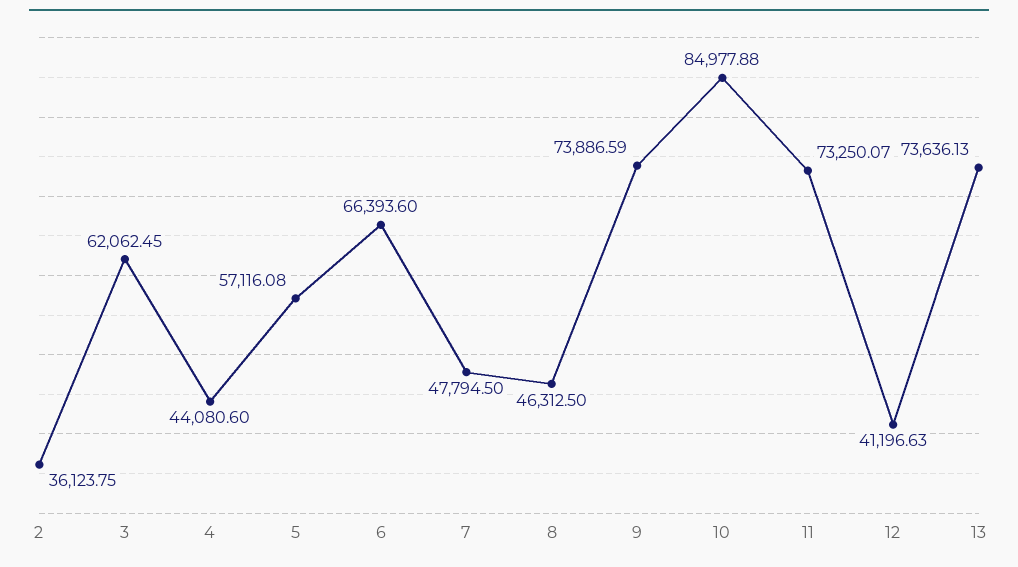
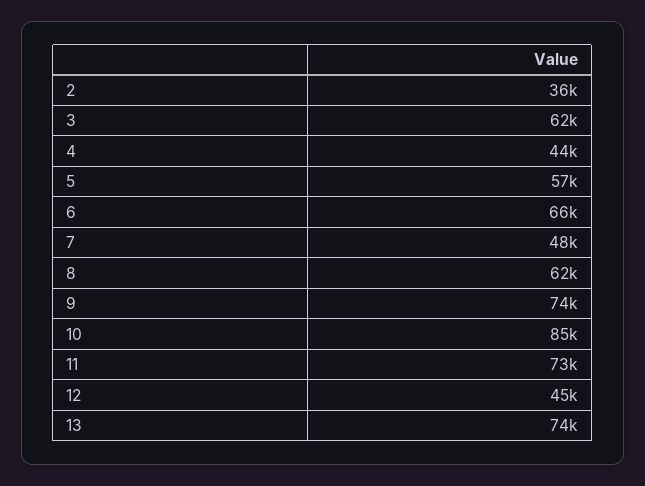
8: 46312.5 -> 62000
12: 41196.63 -> 45000

